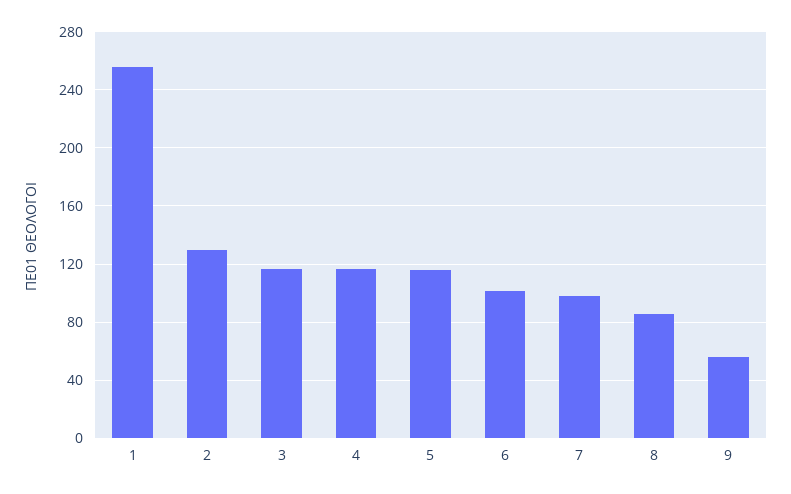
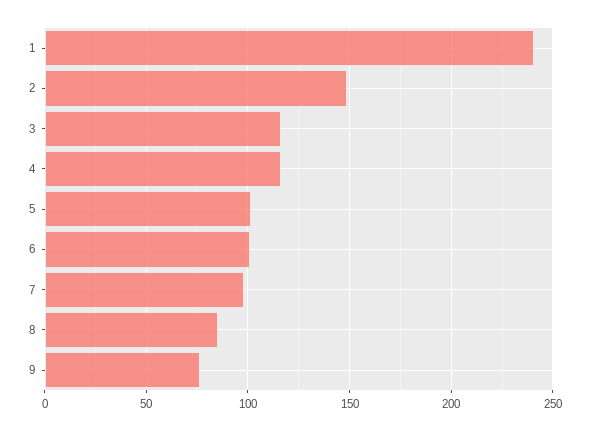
1: 255 -> 240
2: 130 -> 150
5: 115 -> 100
9: 55 -> 75

